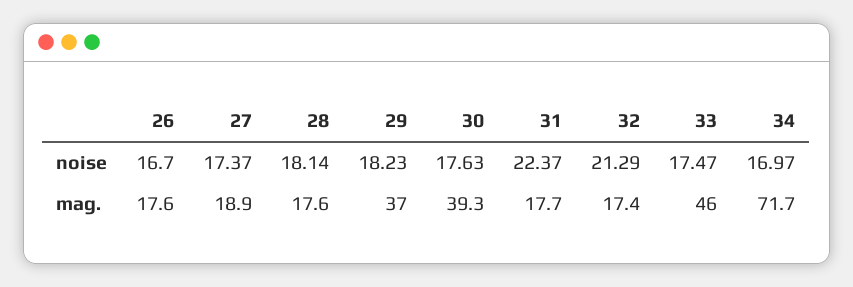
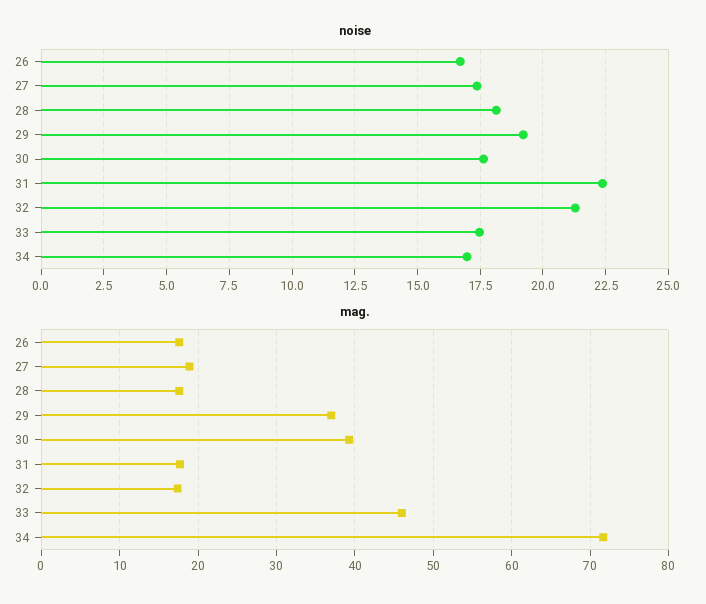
noise, 29: 18.23 -> 19.25

